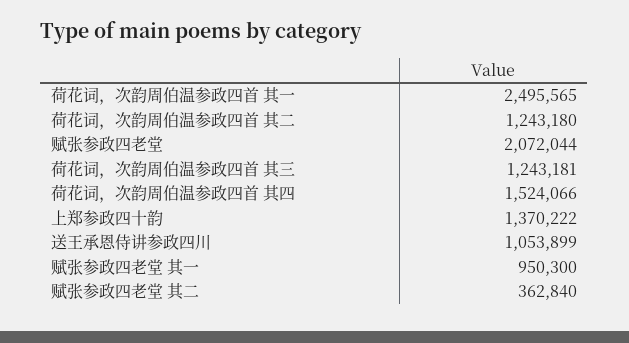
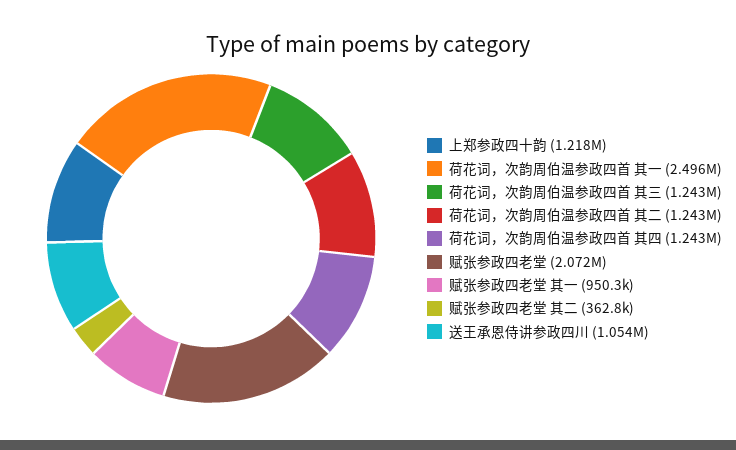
荷花词，次韵周伯温参政四首 其四: 1524066 -> 1243000
上郑参政四十韵: 1370222 -> 1218000

